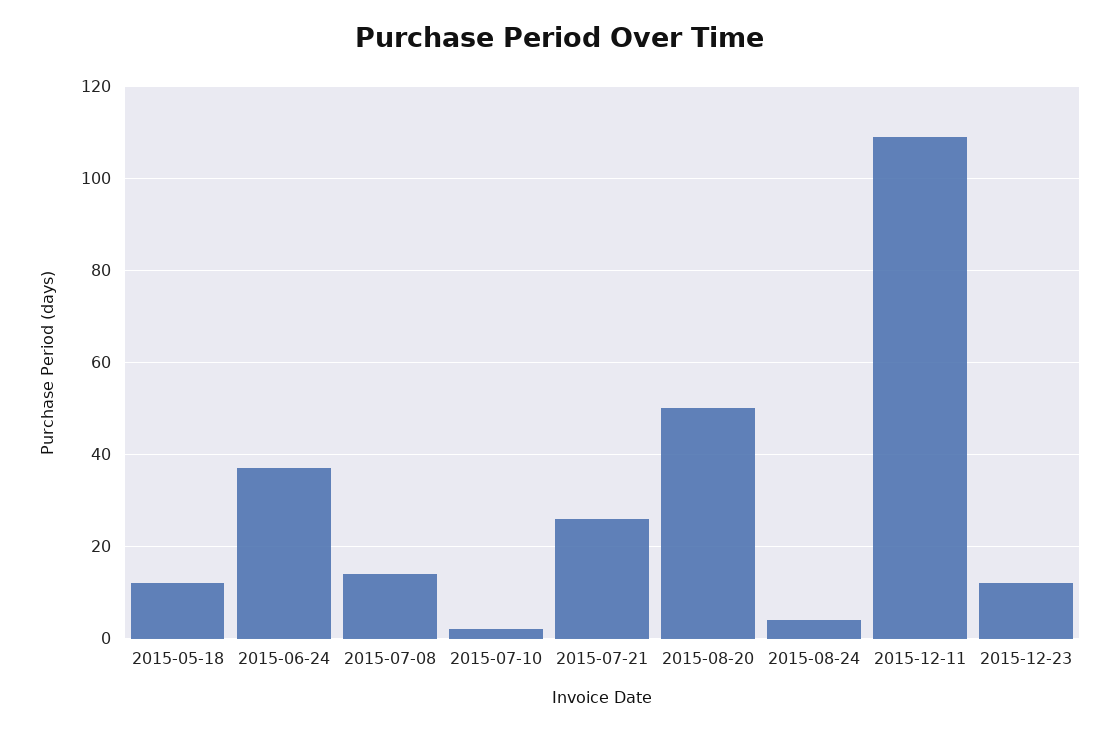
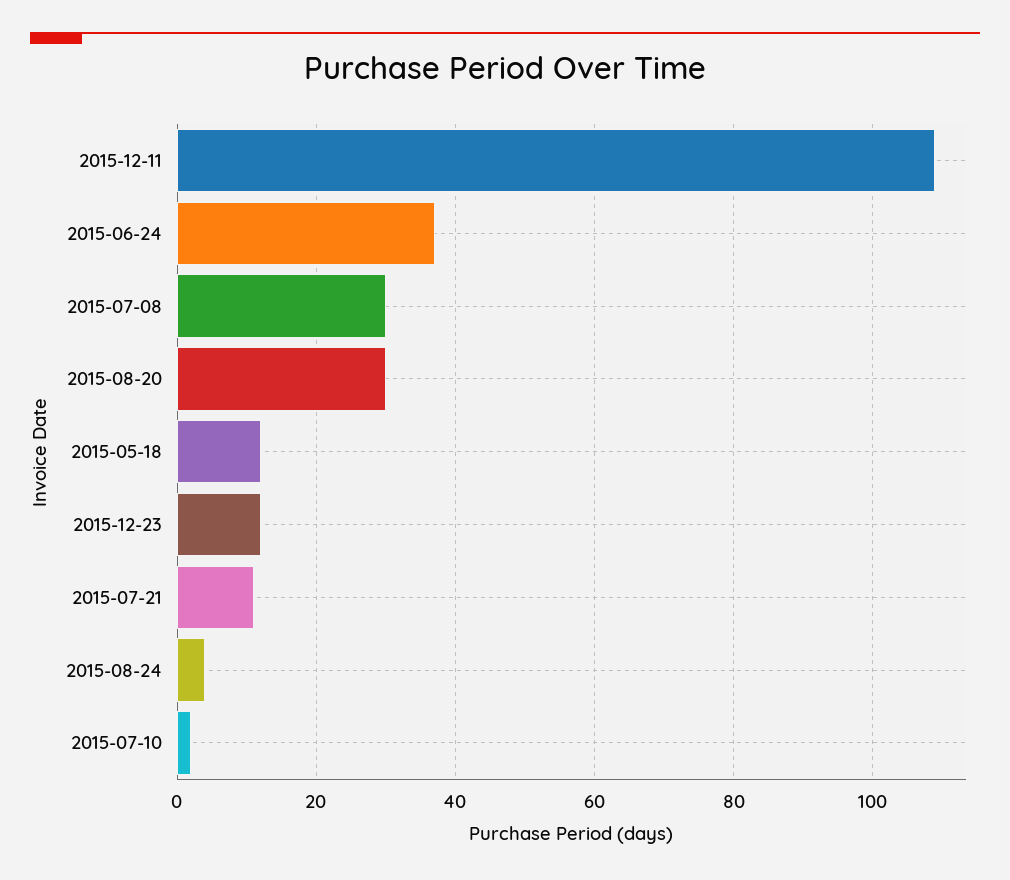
2015-07-08: 15 -> 30
2015-07-21: 25 -> 10
2015-08-20: 50 -> 30

